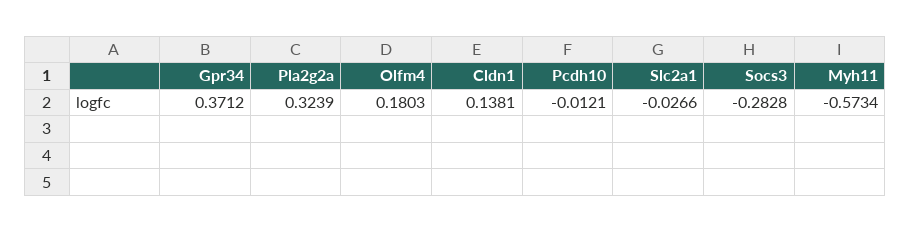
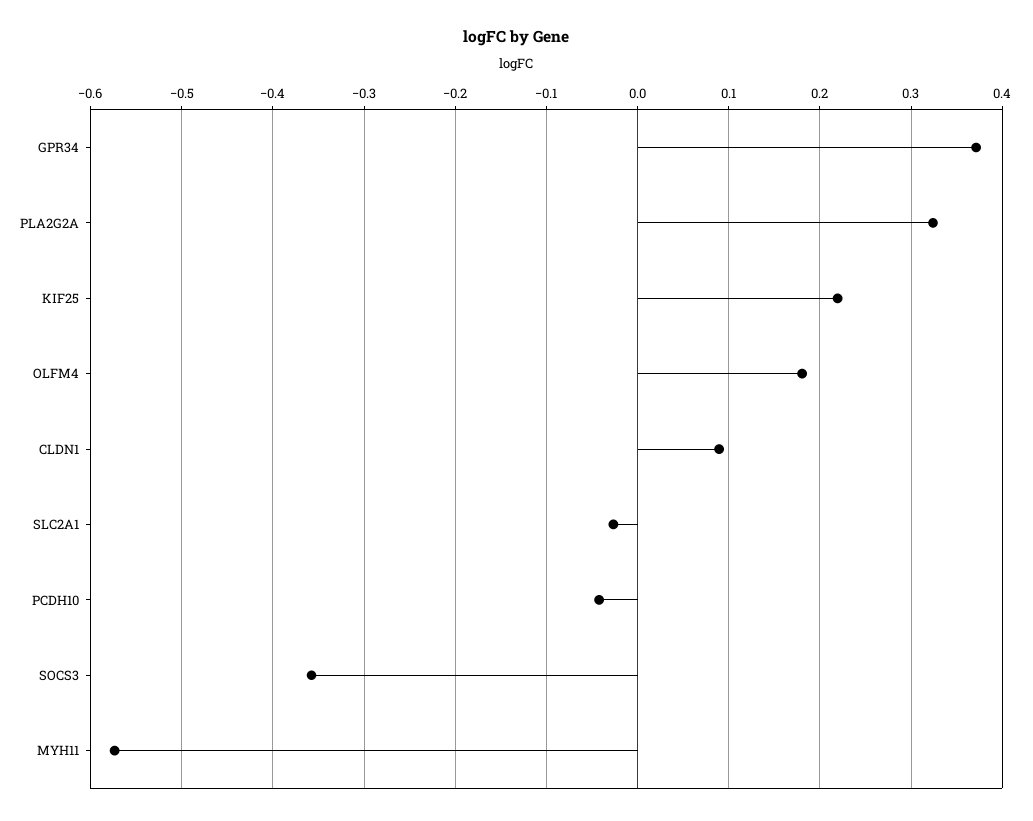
Cldn1: 0.1381 -> 0.09
Pcdh10: -0.0121 -> -0.04
Socs3: -0.2828 -> -0.36
KIF25: none -> 0.22

